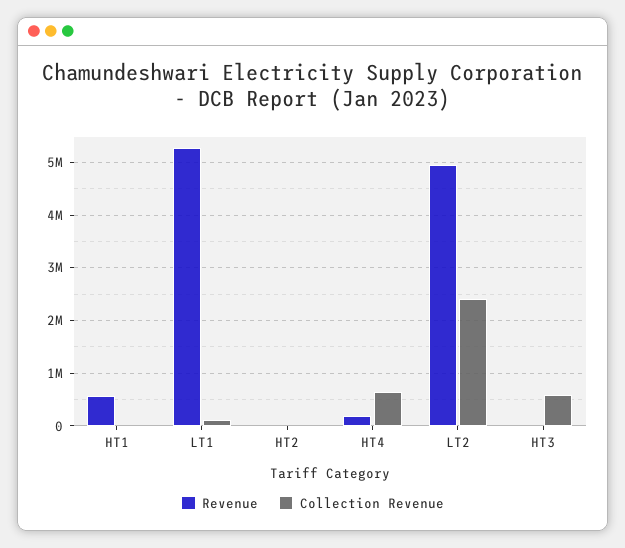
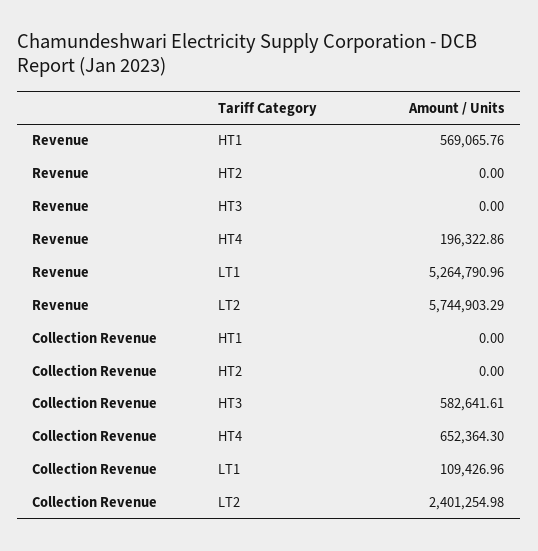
Revenue, LT2: 5000000 -> 5744903.29

